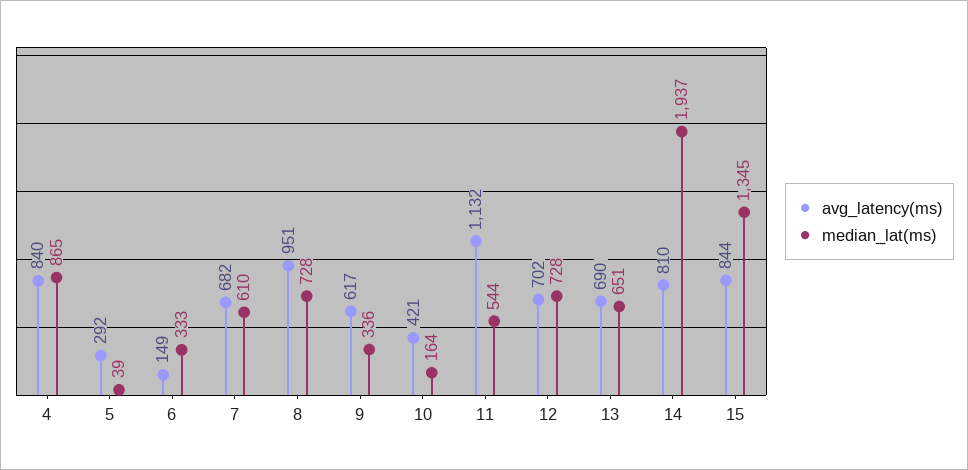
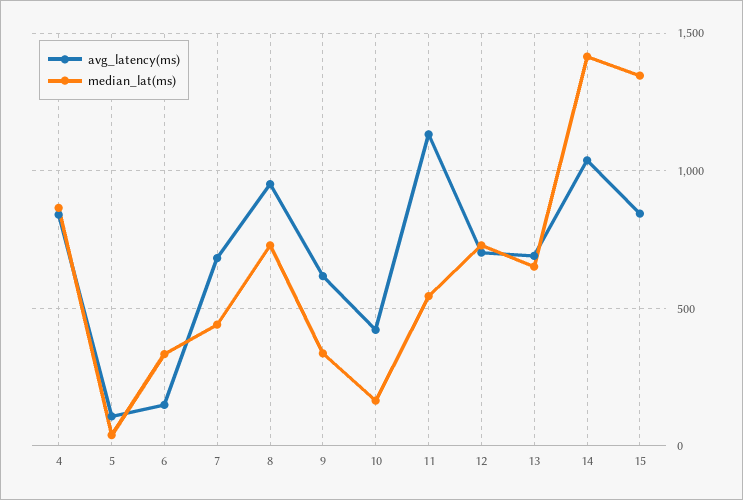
avg_latency(ms), 5: 292 -> 100
median_lat(ms), 7: 610 -> 450
avg_latency(ms), 14: 810 -> 1050
median_lat(ms), 14: 1937 -> 1400

